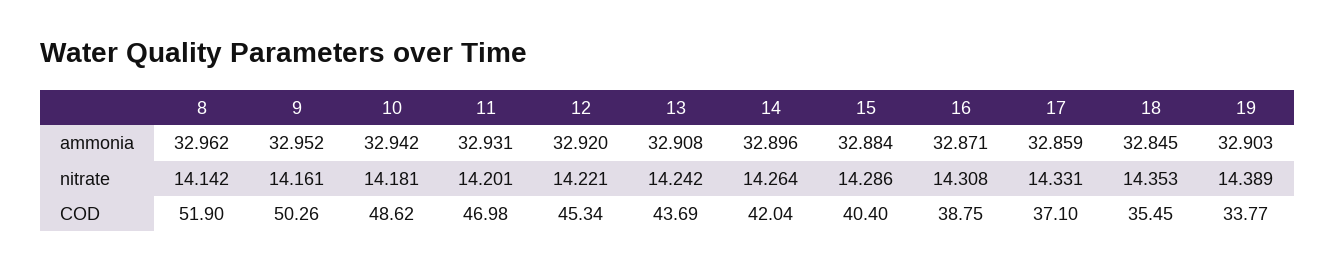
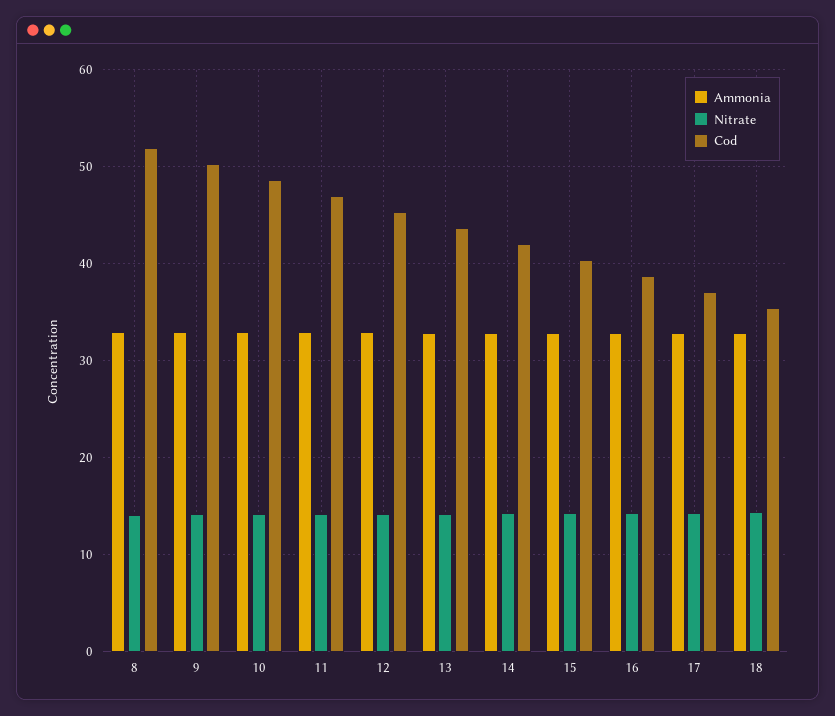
ammonia, 19: 32.903 -> none
nitrate, 19: 14.389 -> none
COD, 19: 33.77 -> none

